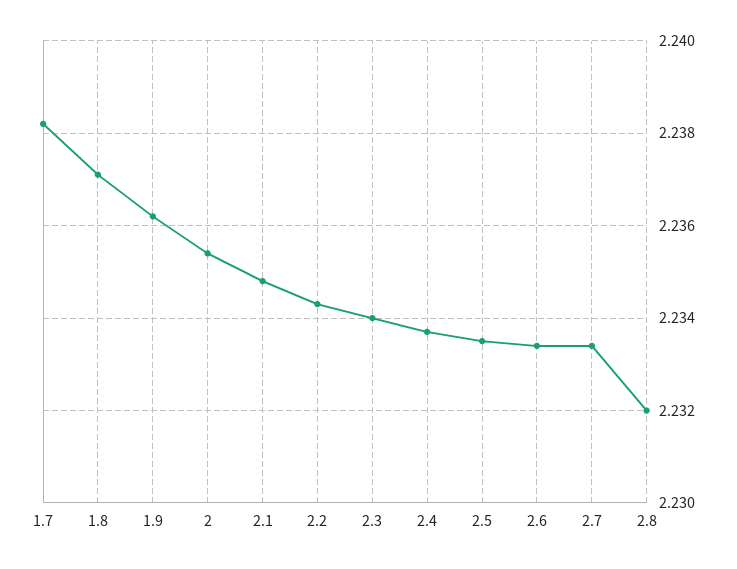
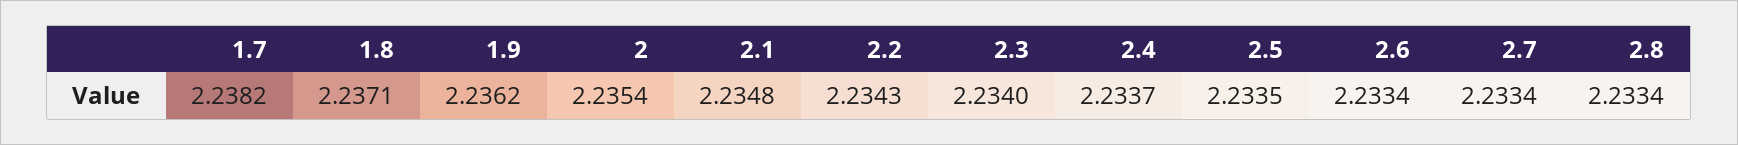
2.8: 2.232 -> 2.2334

